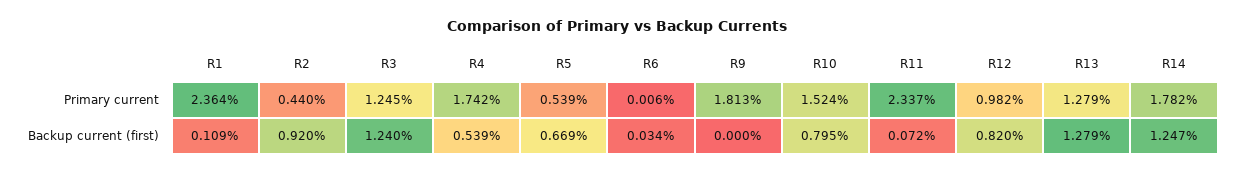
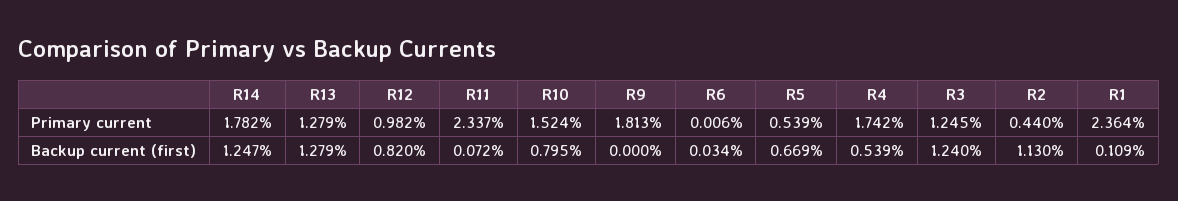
R2, Backup current (first): 0.92 -> 1.13

